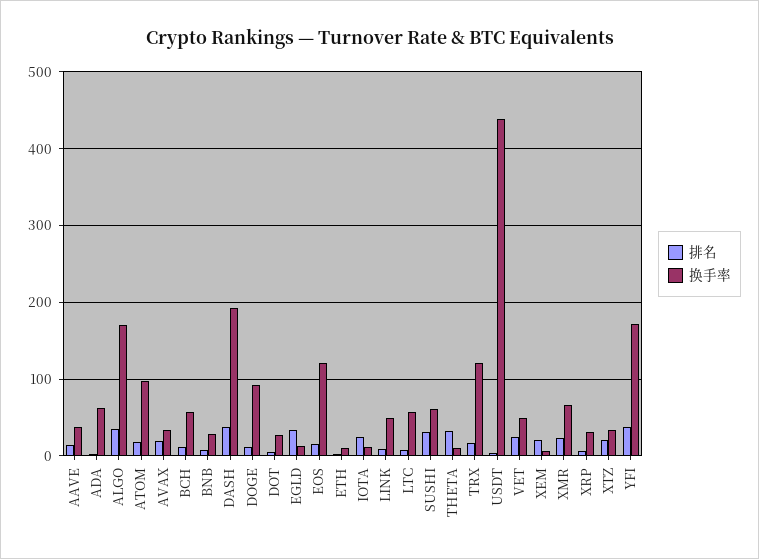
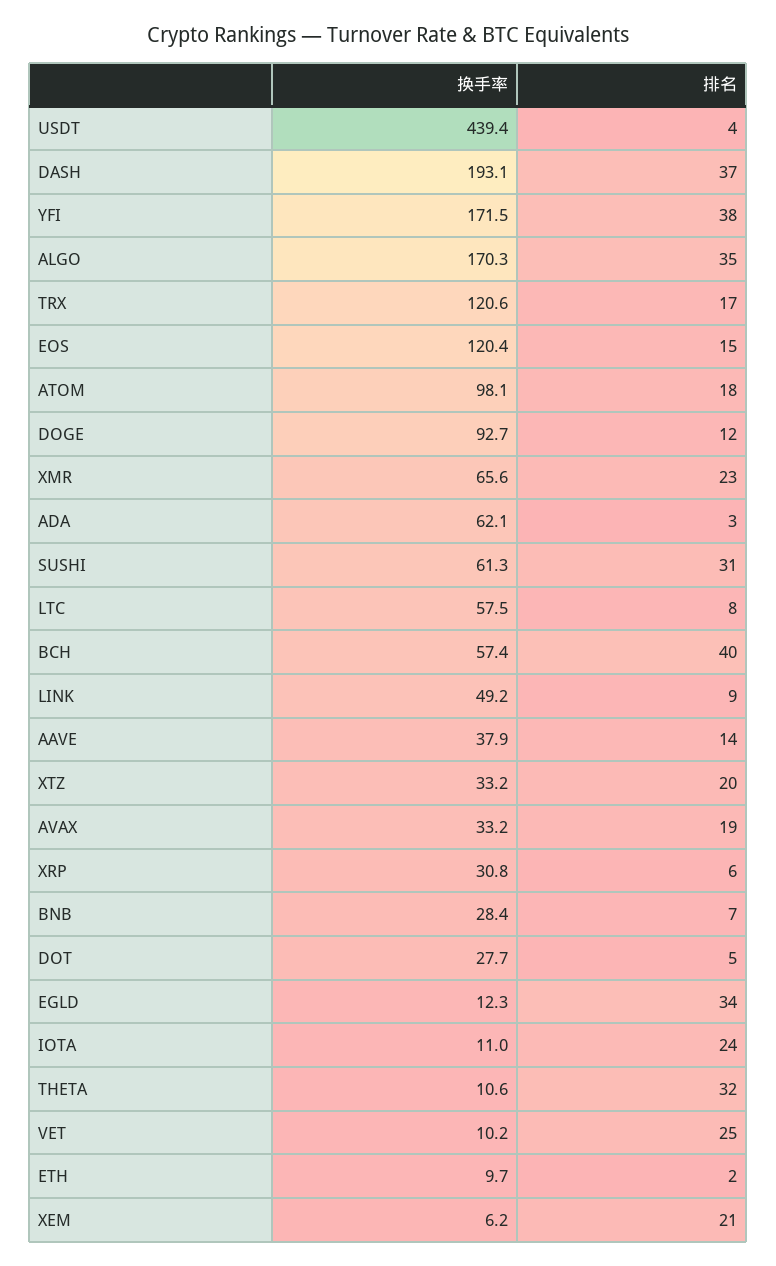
排名, BCH: 10 -> 40
换手率, VET: 50 -> 10.2

